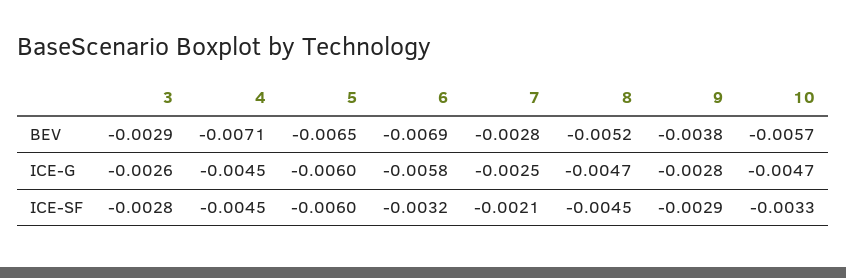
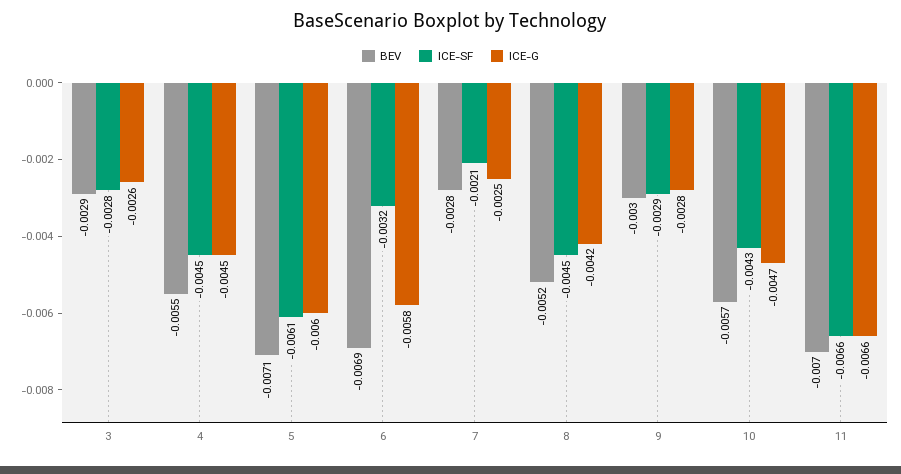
BEV, 4: -0.0071 -> -0.0055
BEV, 5: -0.0065 -> -0.0071
BEV, 9: -0.0038 -> -0.003
ICE-G, 8: -0.0047 -> -0.0042
ICE-SF, 5: -0.006 -> -0.0061
ICE-SF, 10: -0.0033 -> -0.0043
BEV, 11: none -> -0.007
ICE-SF, 11: none -> -0.0066
ICE-G, 11: none -> -0.0066

